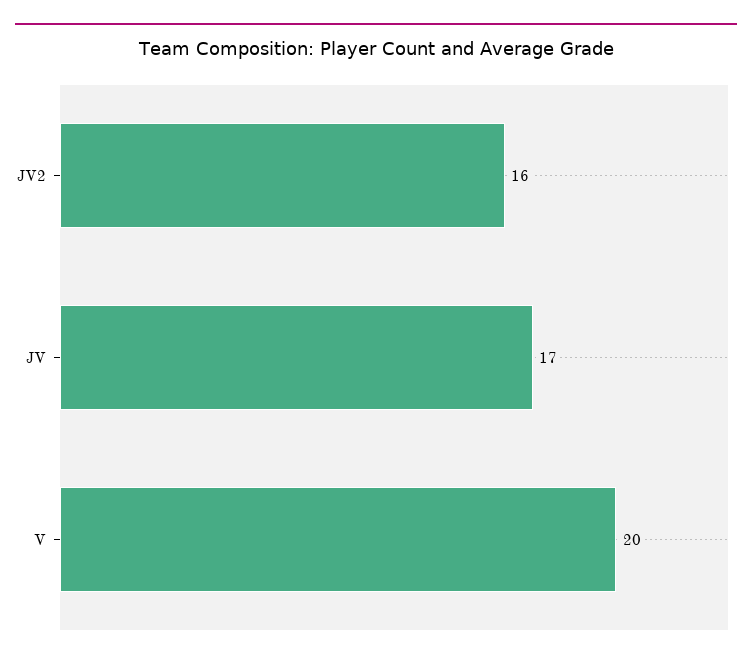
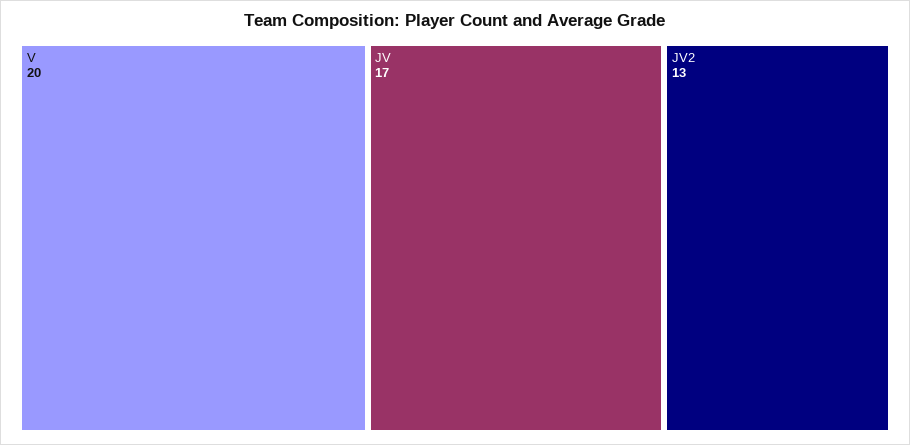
JV2: 16 -> 13

